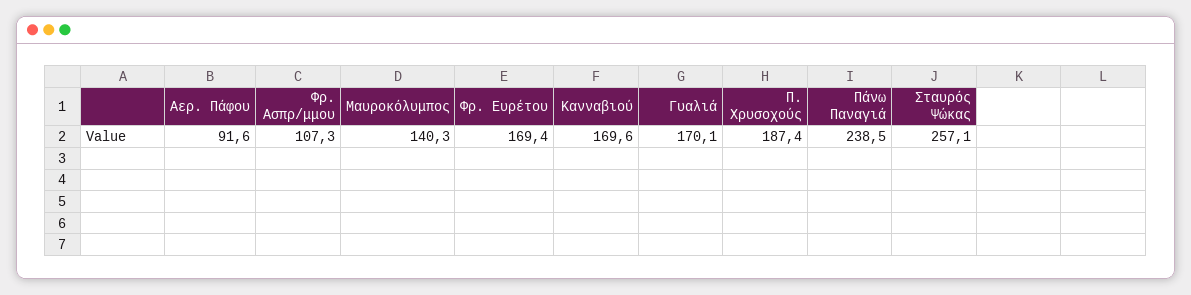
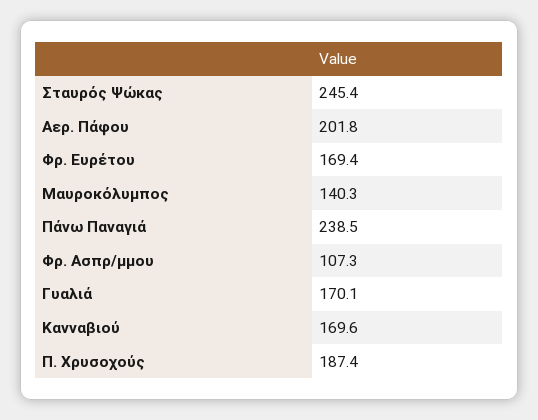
Αερ. Πάφου: 91.6 -> 201.8
Σταυρός Ψώκας: 257.1 -> 245.4

